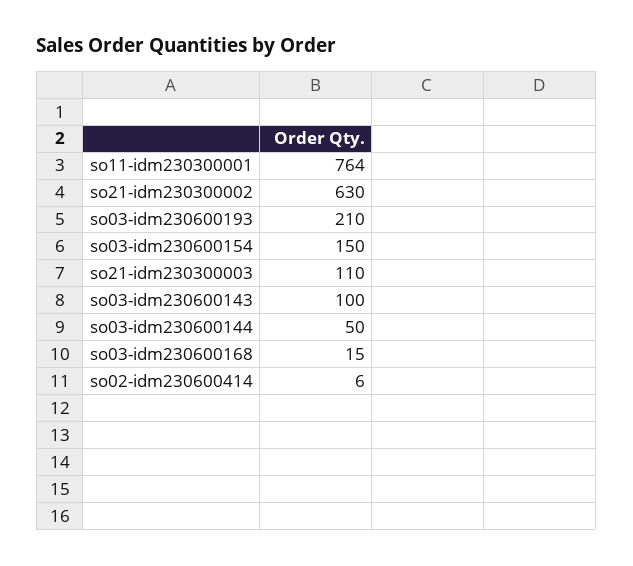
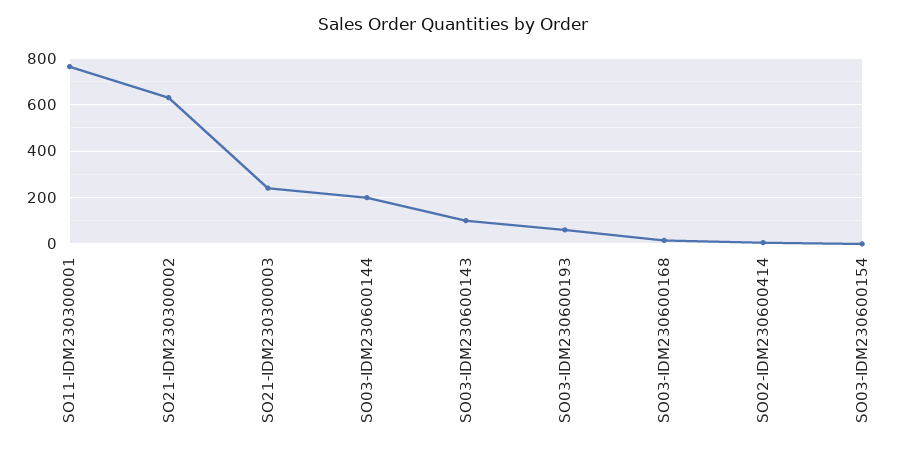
so03-idm230600193: 210 -> 50
so03-idm230600154: 150 -> 0
so21-idm230300003: 110 -> 250
so03-idm230600144: 50 -> 200

